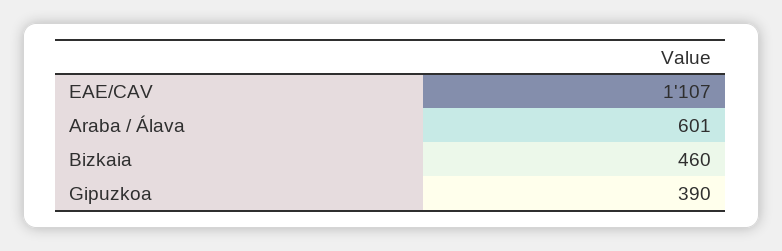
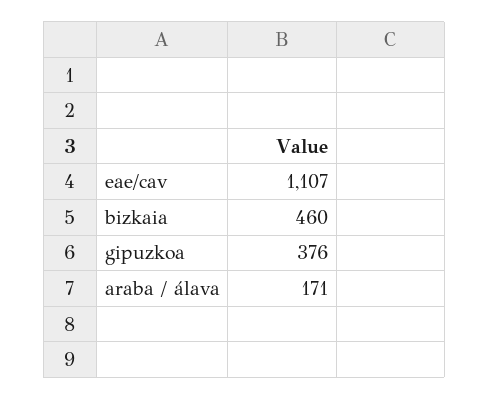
Araba / Álava: 601 -> 171
Gipuzkoa: 390 -> 376

